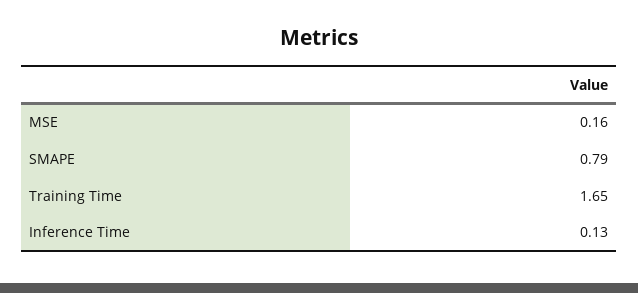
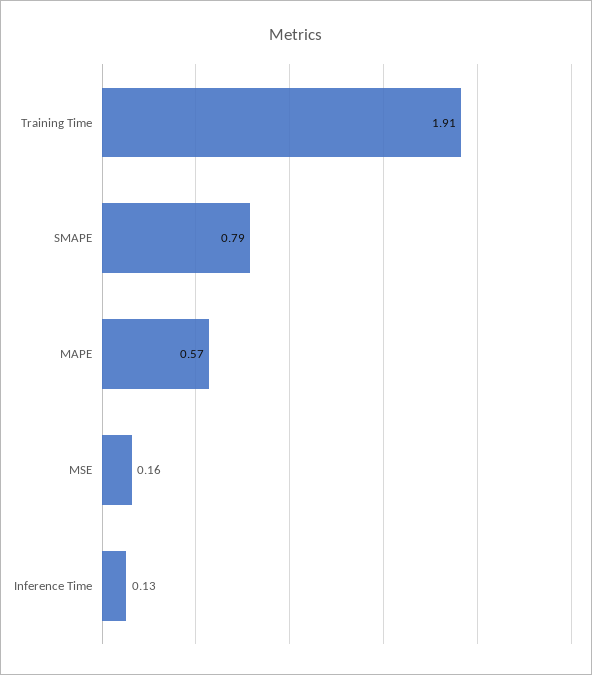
Training Time: 1.65 -> 1.91
MAPE: none -> 0.57

